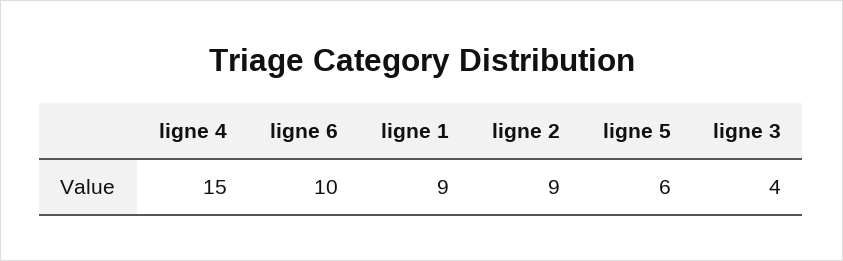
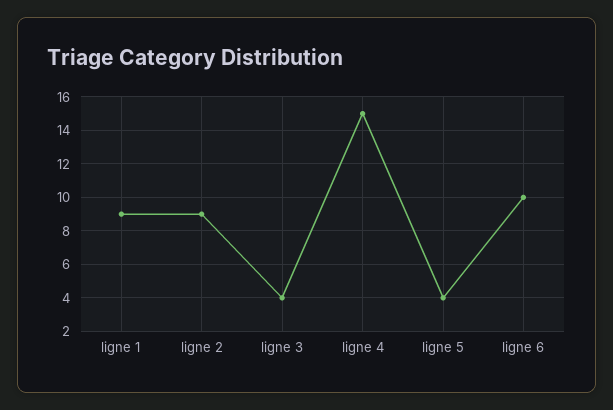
ligne 5: 6 -> 4

